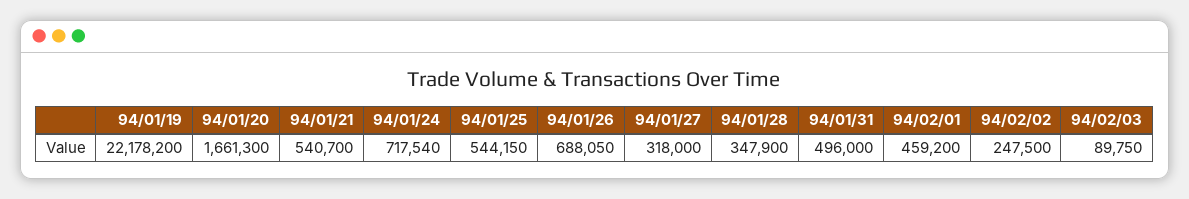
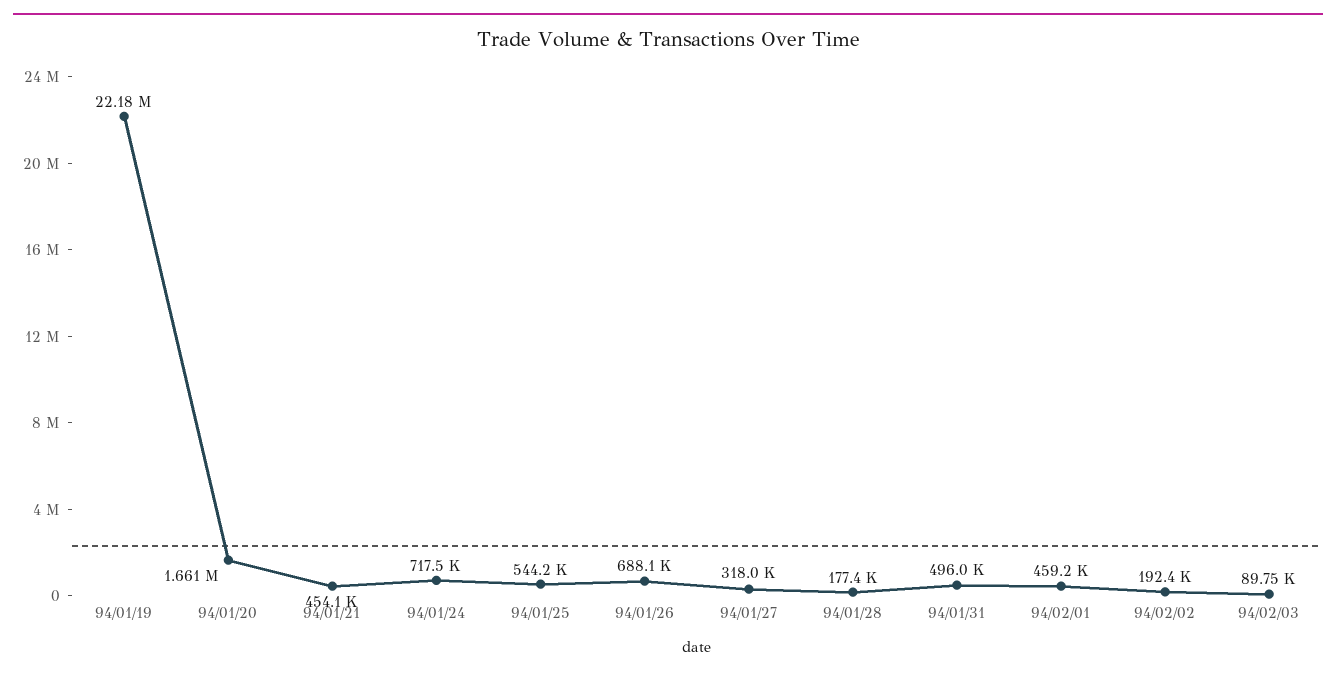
94/01/21: 540700 -> 454100
94/01/28: 347900 -> 177400
94/02/02: 247500 -> 192400

